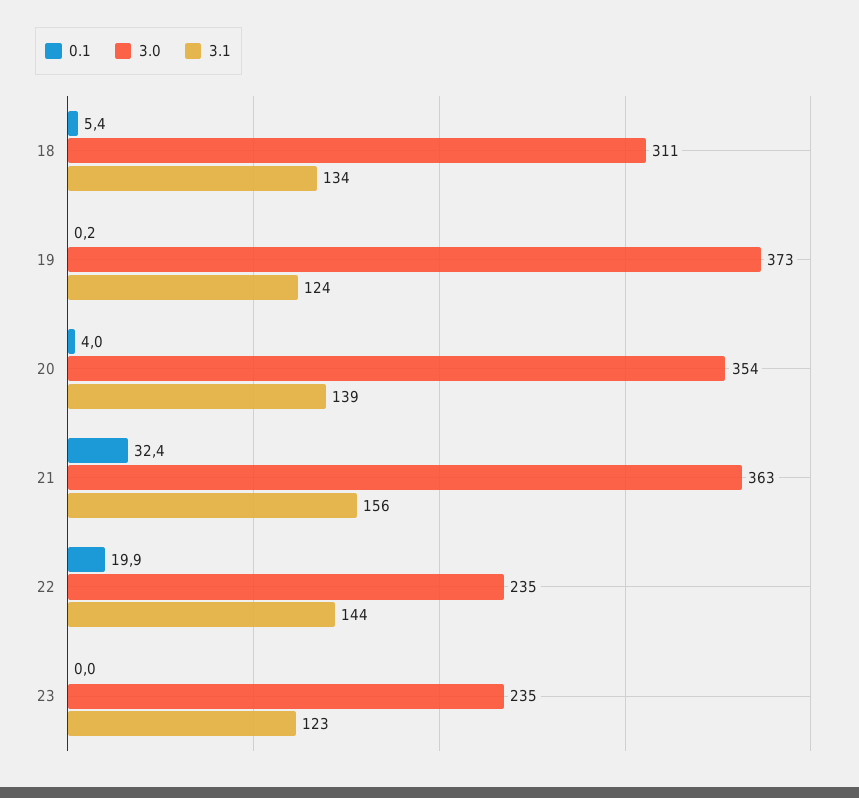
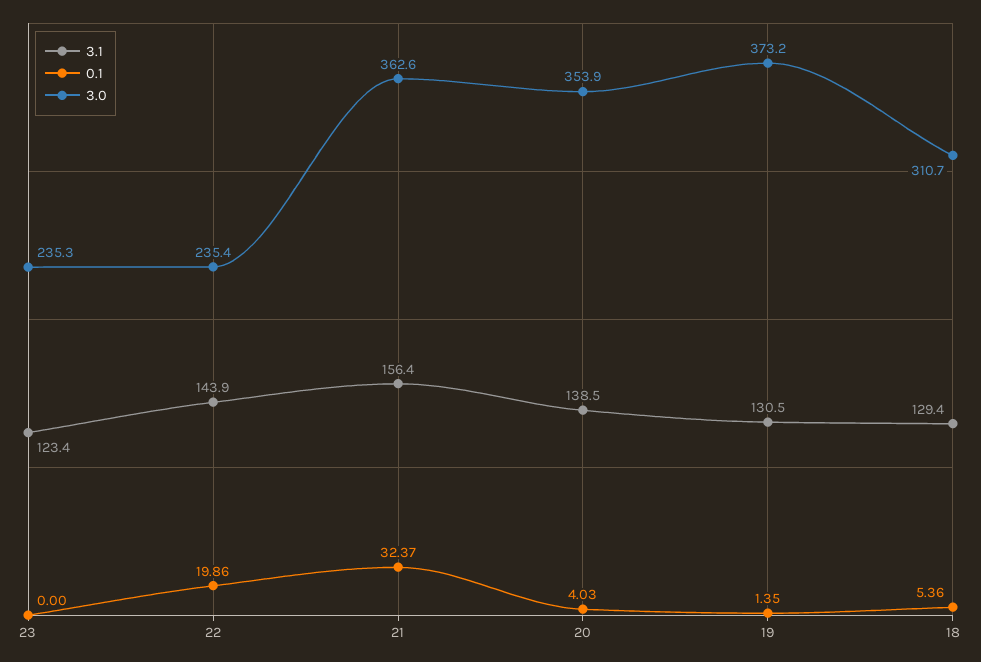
3.1, 18: 134 -> 129.4
0.1, 19: 0.2 -> 1.35
3.1, 19: 124 -> 130.5

